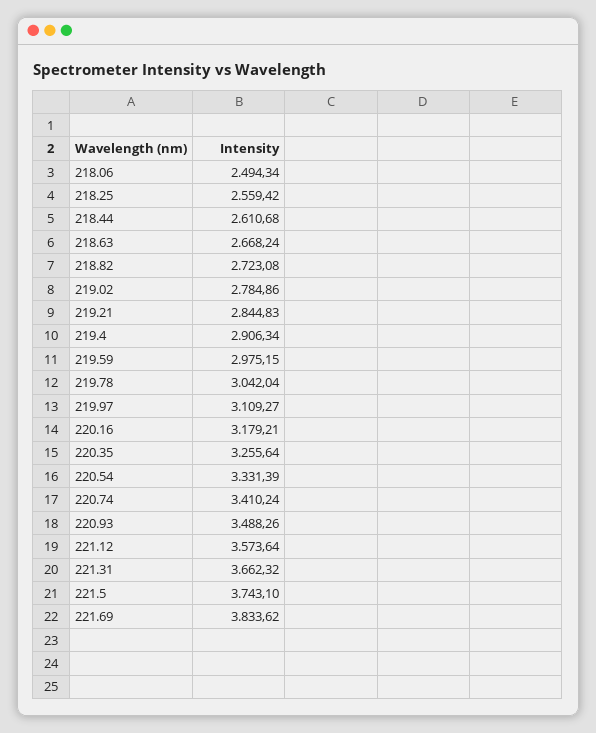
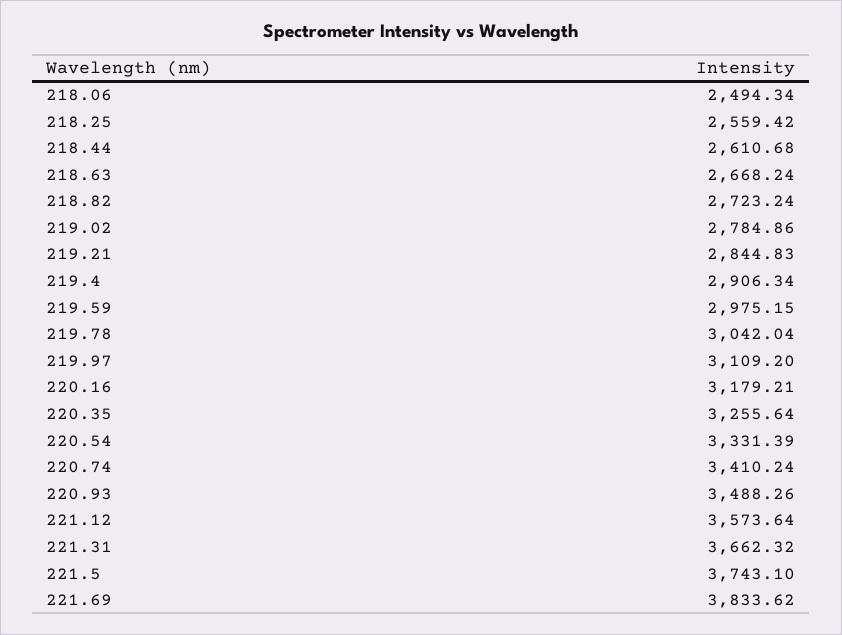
218.82: 2723.08 -> 2723.24
219.97: 3109.27 -> 3109.2

